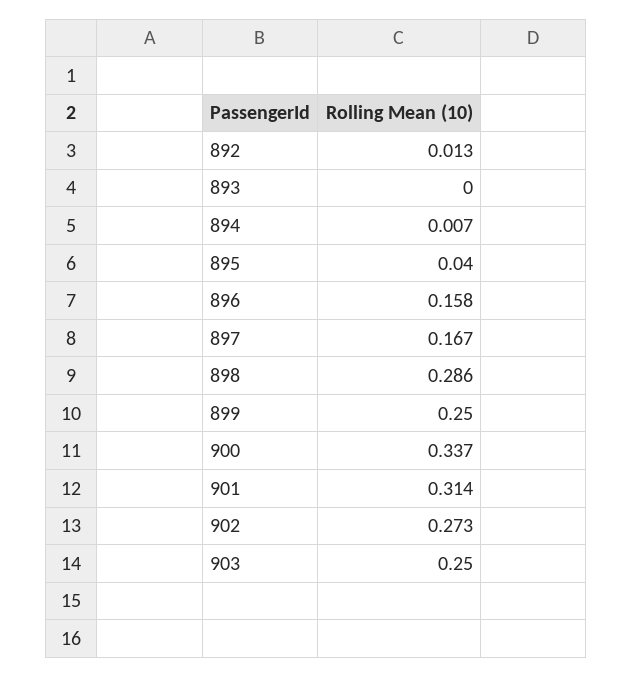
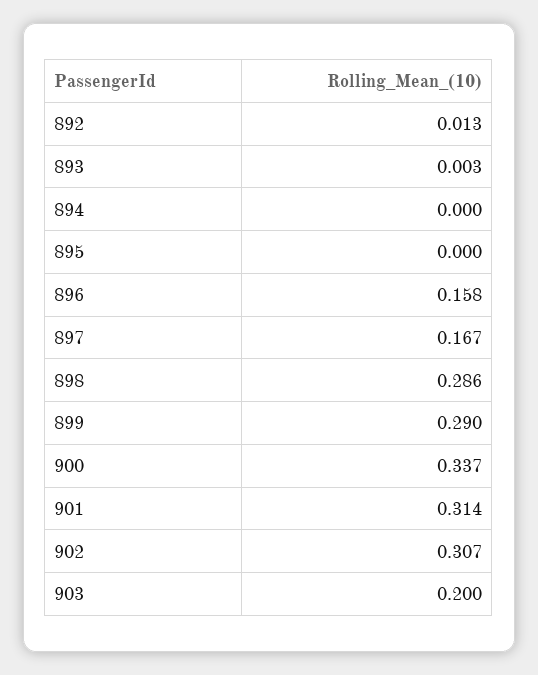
893: 0 -> 0.003
894: 0.007 -> 0
895: 0.04 -> 0
899: 0.25 -> 0.29
902: 0.273 -> 0.307
903: 0.25 -> 0.2

